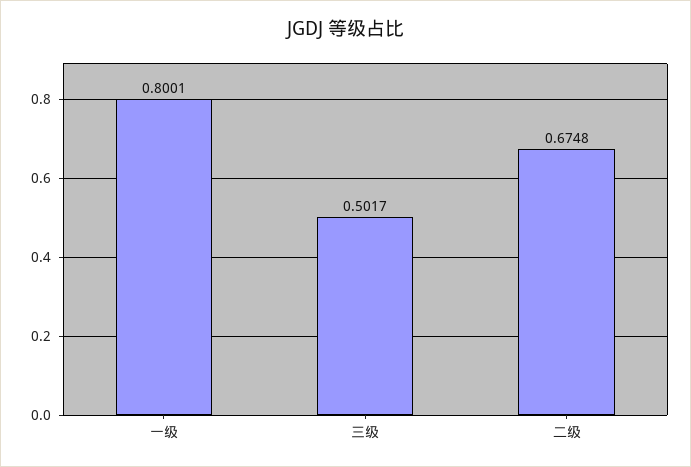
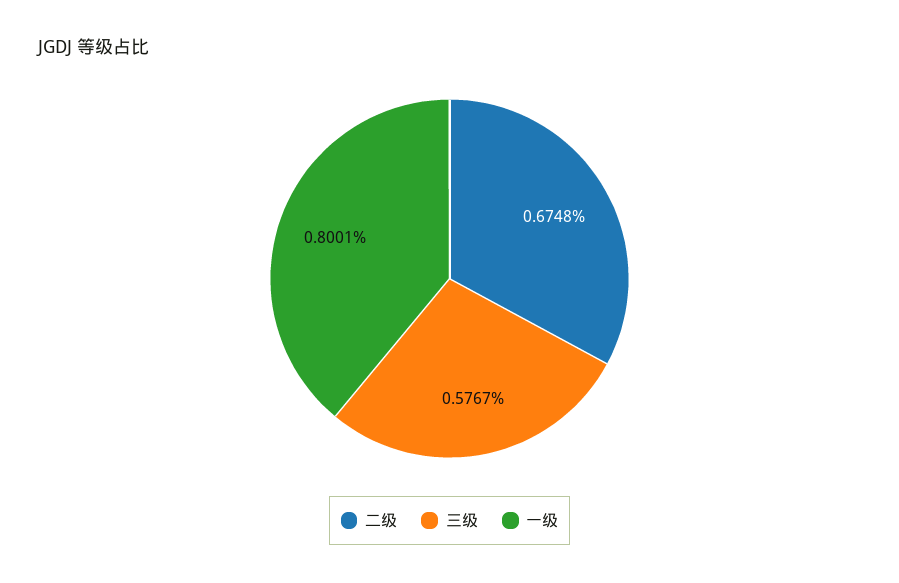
三级: 0.5017 -> 0.5767

